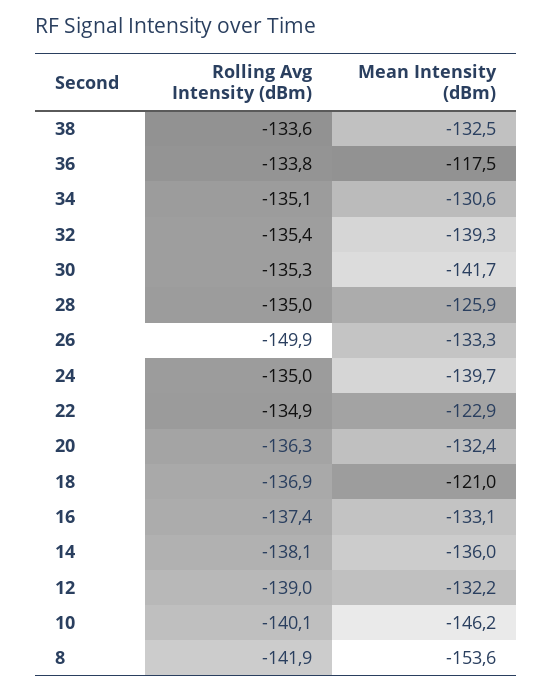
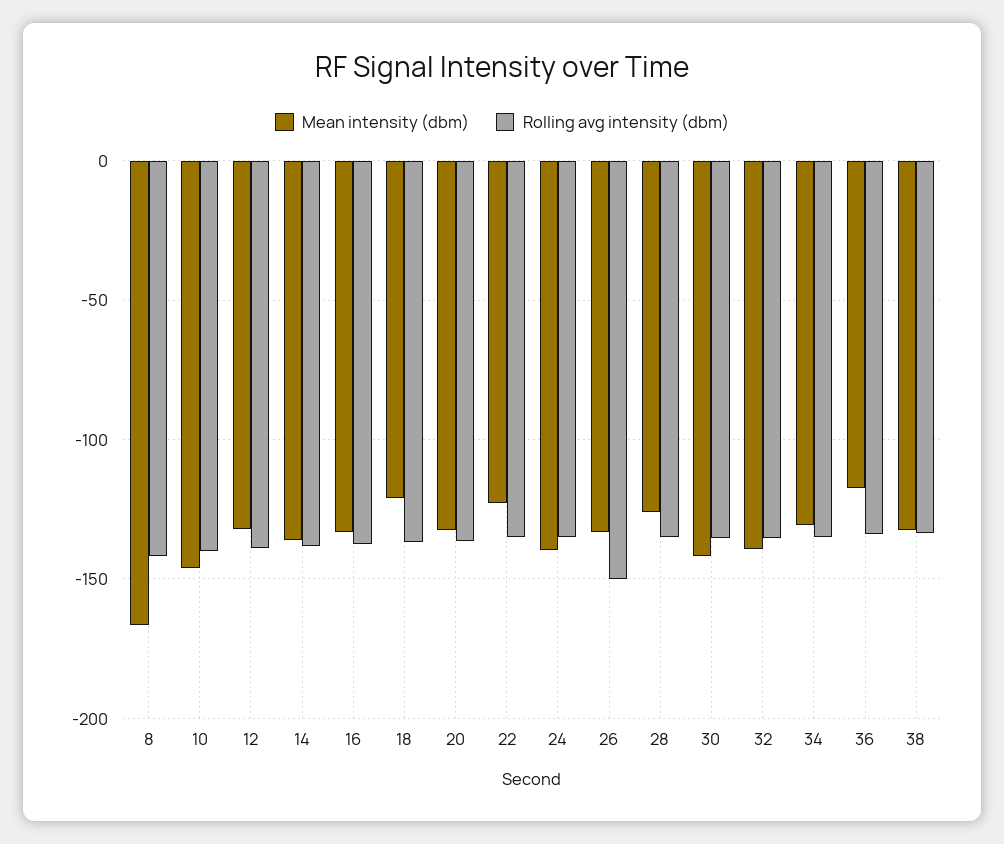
Mean Intensity (dBm), 8: -153.6 -> -165

